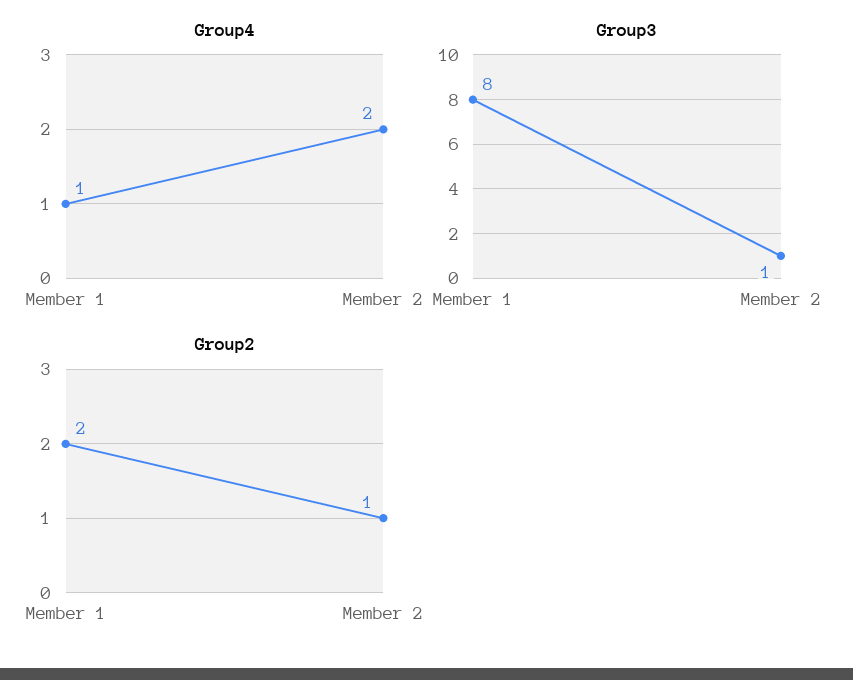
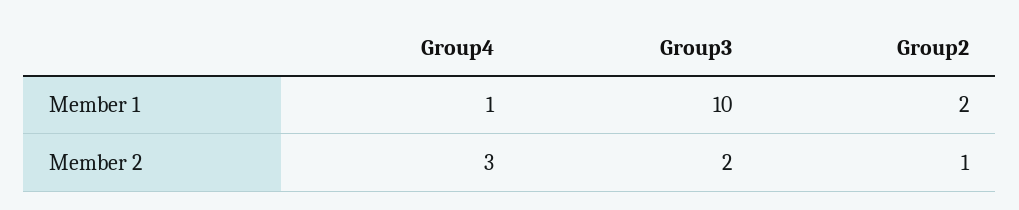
Group4, Member 2: 2 -> 3
Group3, Member 1: 8 -> 10
Group3, Member 2: 1 -> 2

